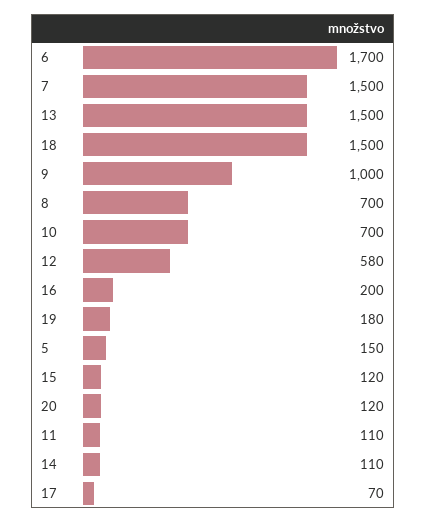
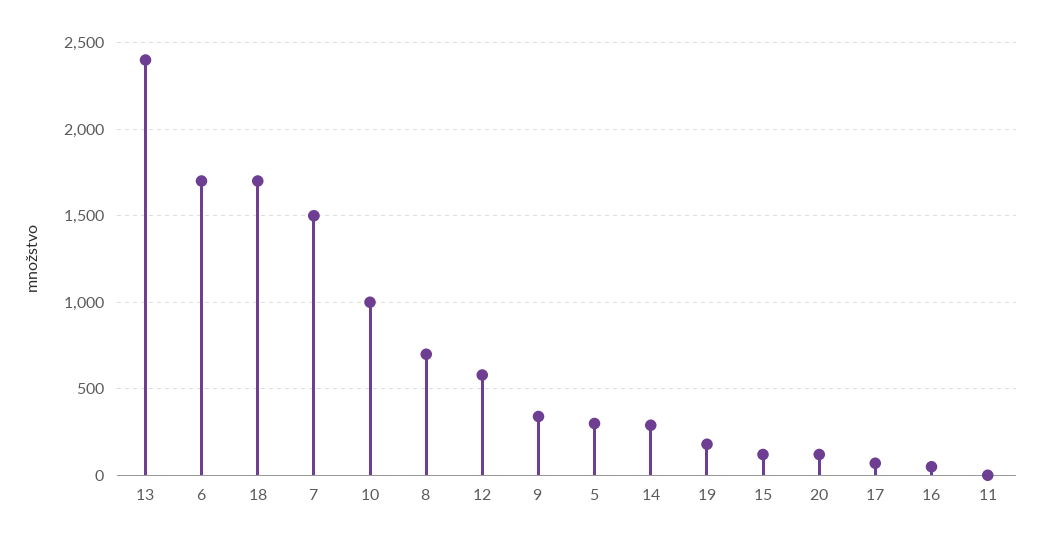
13: 1500 -> 2400
18: 1500 -> 1700
9: 1000 -> 350
10: 700 -> 1000
16: 200 -> 50
5: 150 -> 300
11: 110 -> 0
14: 110 -> 300

